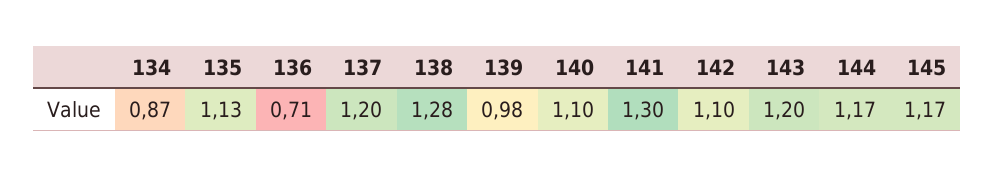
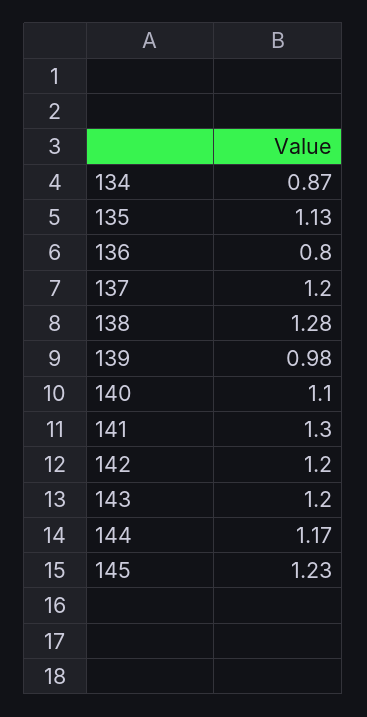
136: 0.71 -> 0.8
142: 1.1 -> 1.2
145: 1.17 -> 1.23

